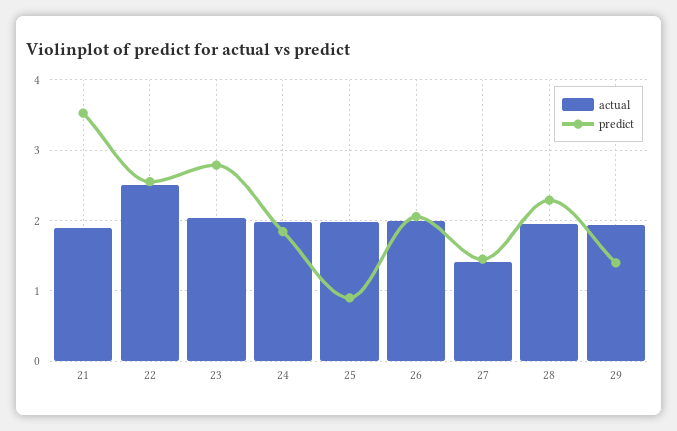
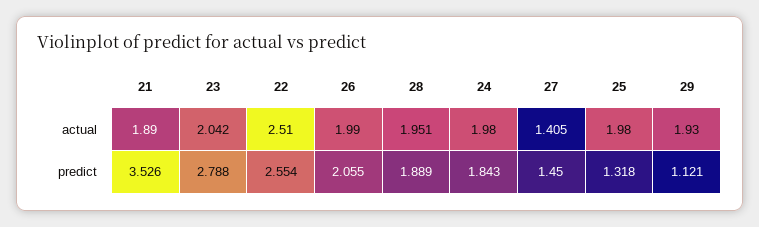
predict, 25: 0.9 -> 1.318
predict, 28: 2.3 -> 1.889
predict, 29: 1.4 -> 1.121

